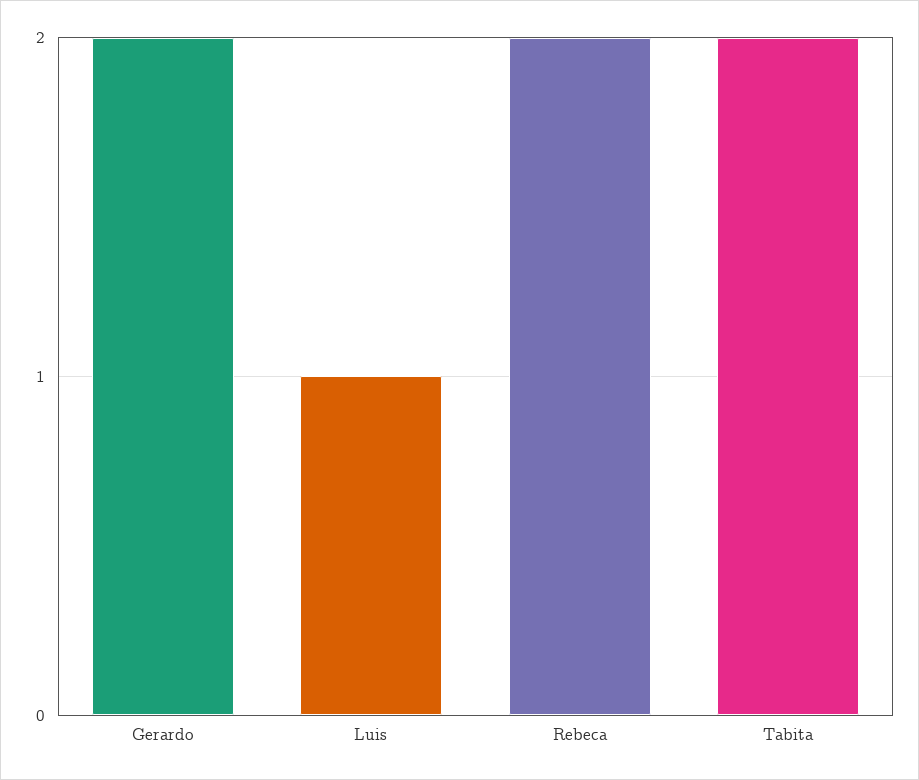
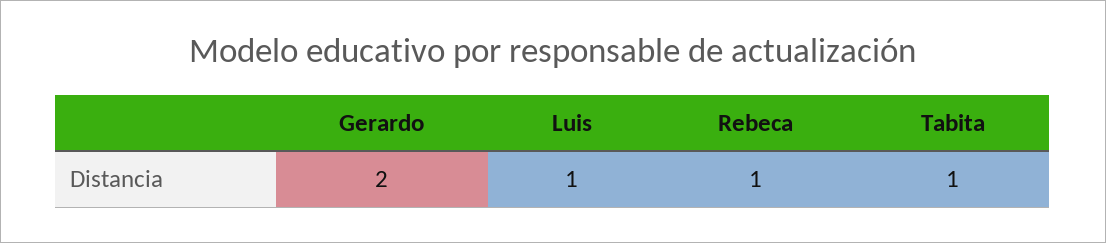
Rebeca: 2 -> 1
Tabita: 2 -> 1

